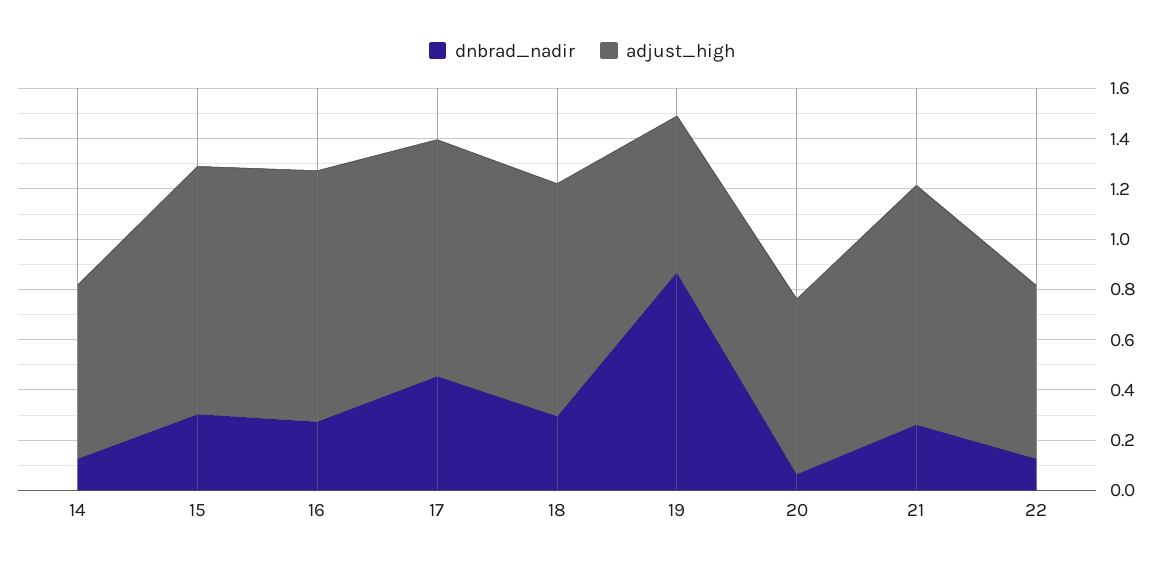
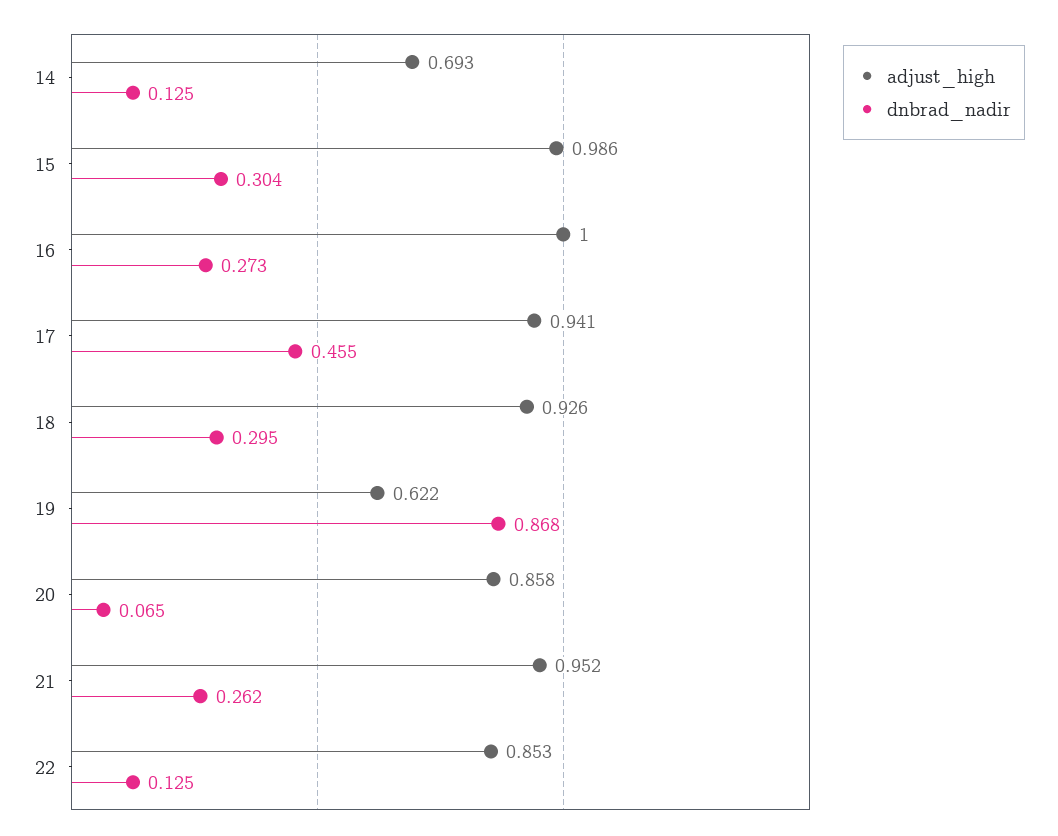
adjust_high, 20: 0.7 -> 0.858
adjust_high, 22: 0.7 -> 0.853

